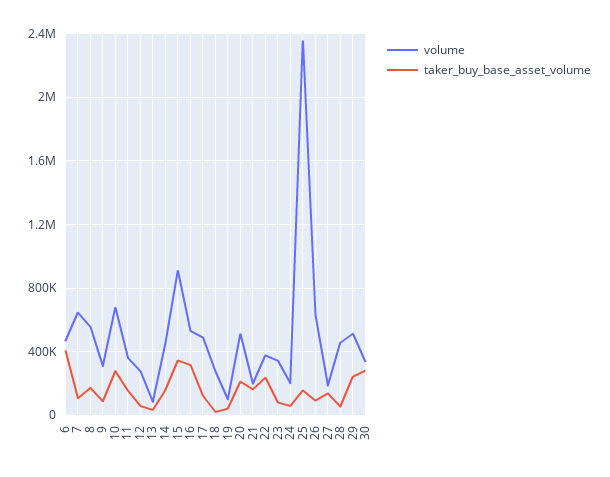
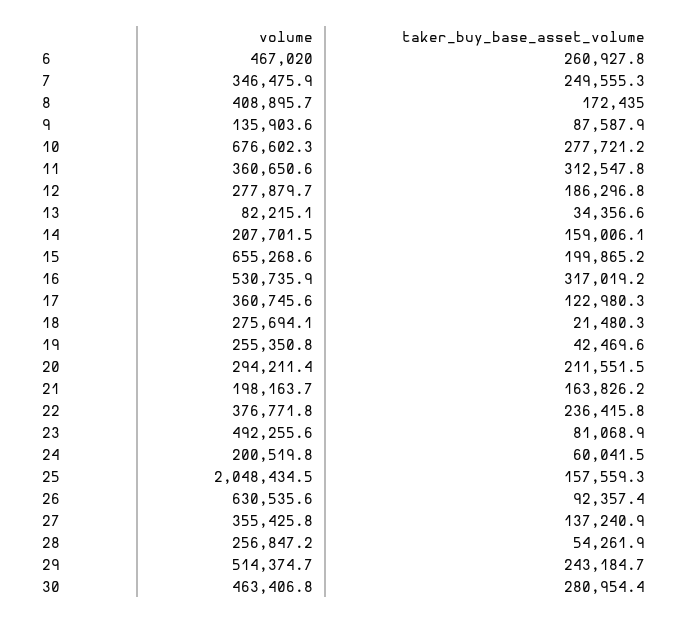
taker_buy_base_asset_volume, 6: 400000 -> 260927.8
volume, 7: 650000 -> 346475.9
taker_buy_base_asset_volume, 7: 100000 -> 249555.3
volume, 8: 550000 -> 408895.7
volume, 9: 300000 -> 135903.6
taker_buy_base_asset_volume, 11: 150000 -> 312547.8
taker_buy_base_asset_volume, 12: 50000 -> 186296.8
volume, 14: 450000 -> 207701.5
volume, 15: 900000 -> 655268.6
taker_buy_base_asset_volume, 15: 350000 -> 199865.2
volume, 17: 500000 -> 360745.6
volume, 19: 100000 -> 255350.8
volume, 20: 500000 -> 294211.4
volume, 23: 350000 -> 492255.6
volume, 25: 2350000 -> 2048434.5
volume, 27: 200000 -> 355425.8
volume, 28: 450000 -> 256847.2
volume, 30: 350000 -> 463406.8

